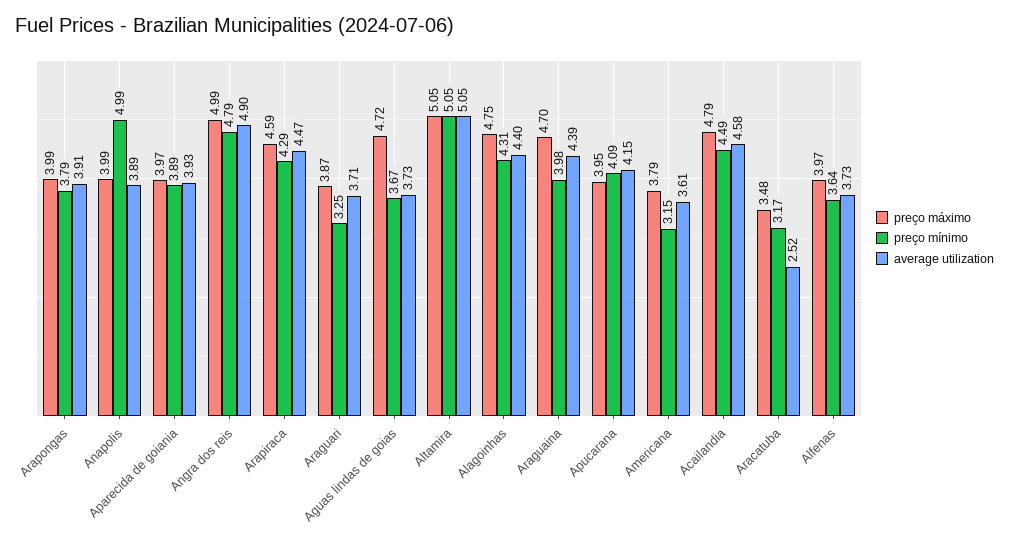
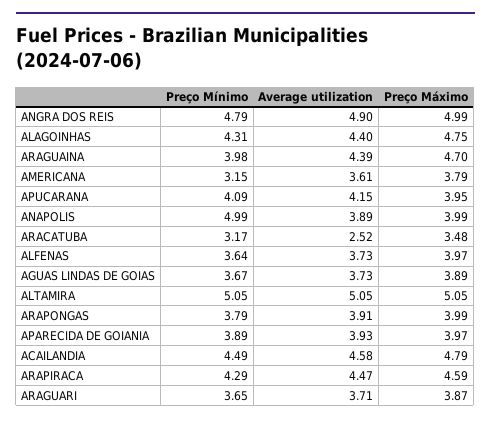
preço mínimo, Araguari: 3.25 -> 3.65
preço máximo, Aguas lindas de goias: 4.72 -> 3.89

